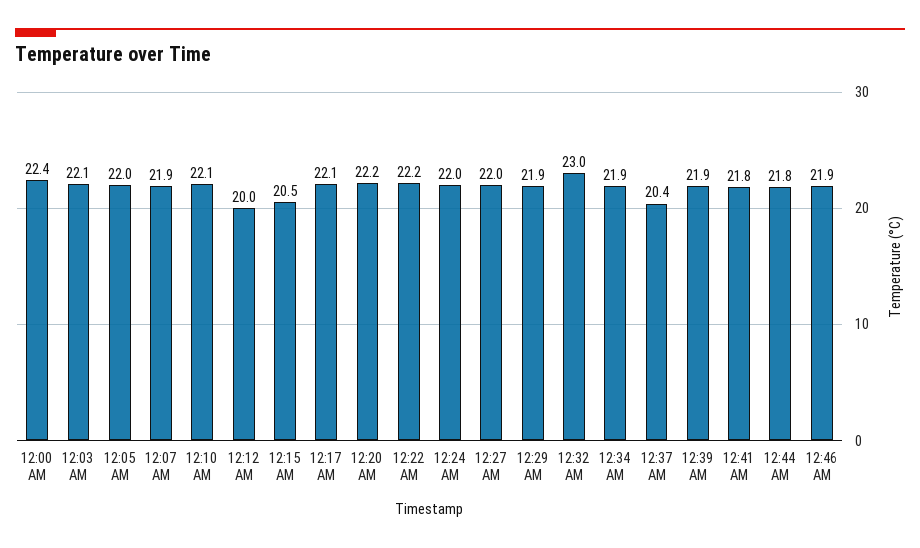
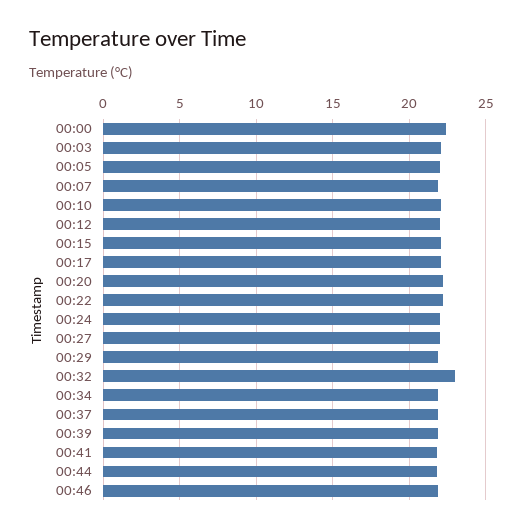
12:12 AM: 20 -> 22
12:15 AM: 20.5 -> 22
12:37 AM: 20.4 -> 22

